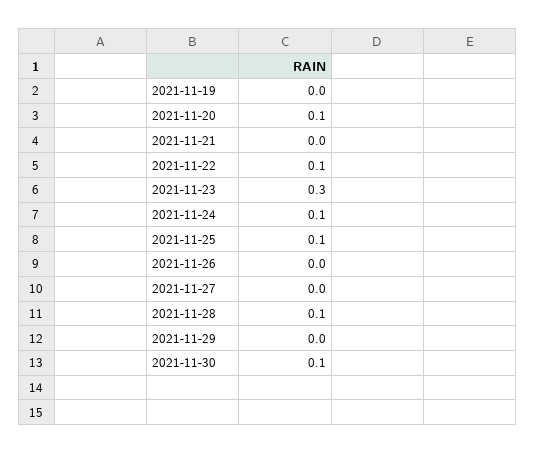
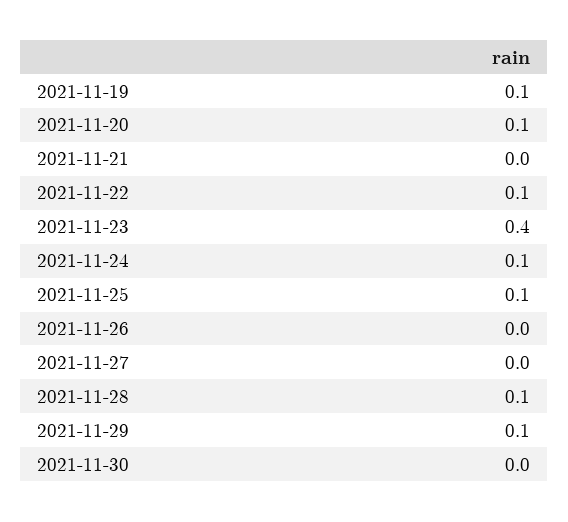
2021-11-19: 0 -> 0.1
2021-11-23: 0.3 -> 0.4
2021-11-29: 0 -> 0.1
2021-11-30: 0.1 -> 0

